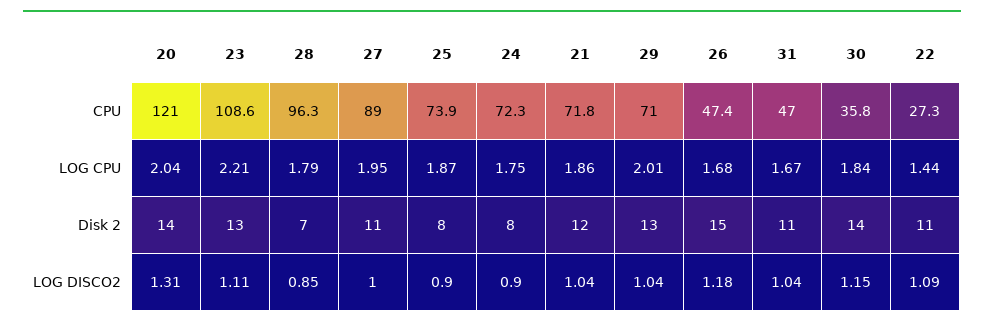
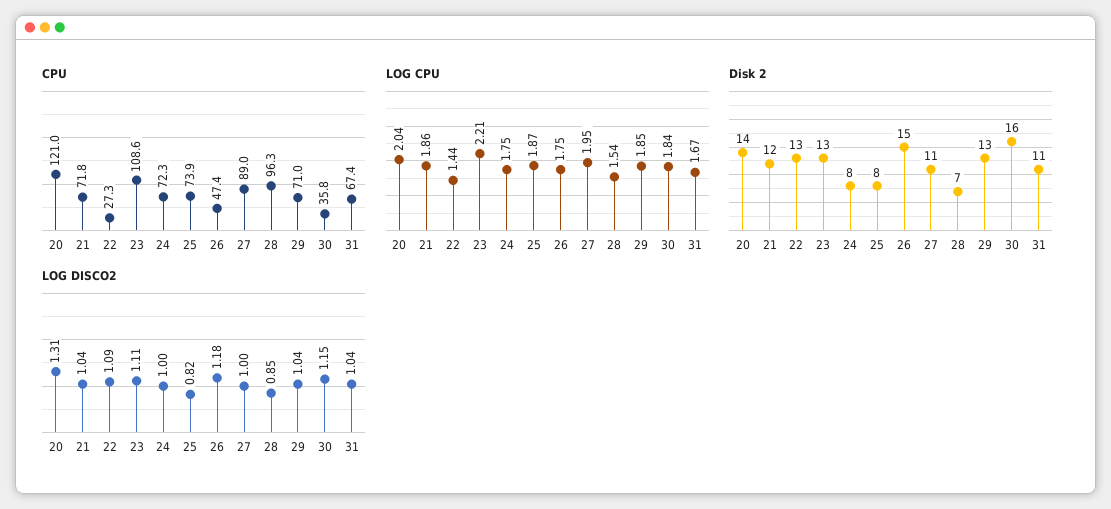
CPU, 31: 47 -> 67.4
LOG CPU, 28: 1.79 -> 1.54
LOG CPU, 29: 2.01 -> 1.85
LOG CPU, 26: 1.68 -> 1.75
Disk 2, 30: 14 -> 16
Disk 2, 22: 11 -> 13
LOG DISCO2, 25: 0.9 -> 0.82
LOG DISCO2, 24: 0.9 -> 1

